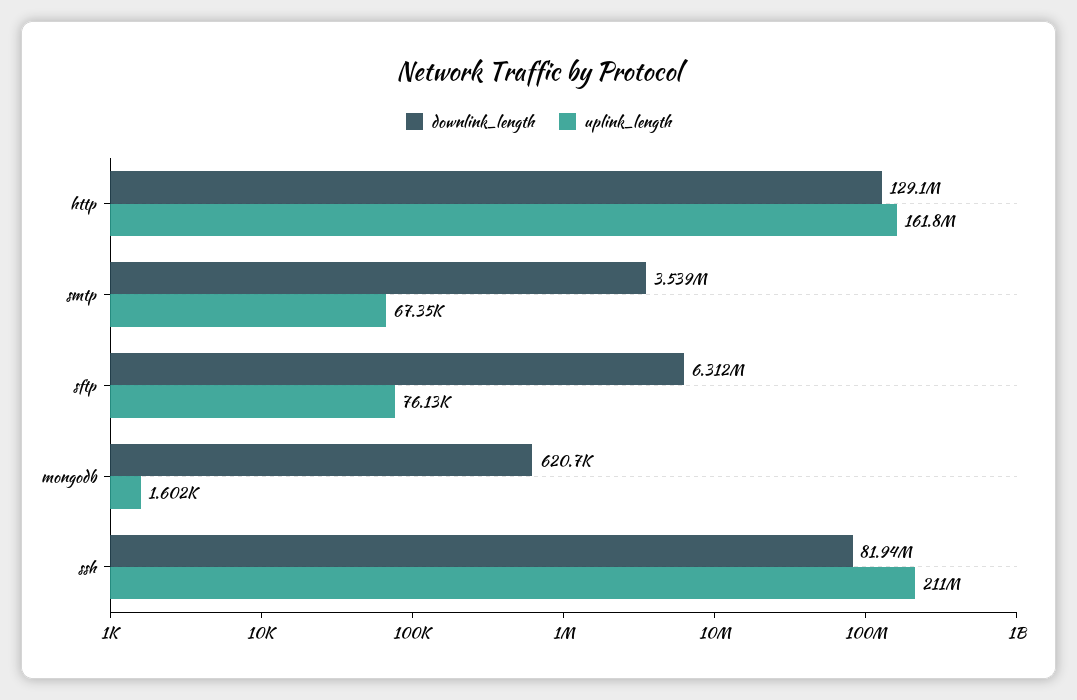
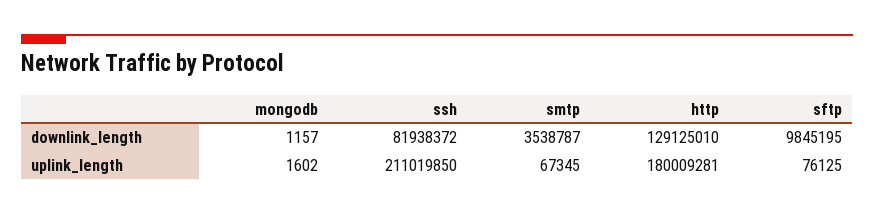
uplink_length, http: 161800000 -> 180009281
downlink_length, sftp: 6312000 -> 9845195
downlink_length, mongodb: 620700 -> 1157

